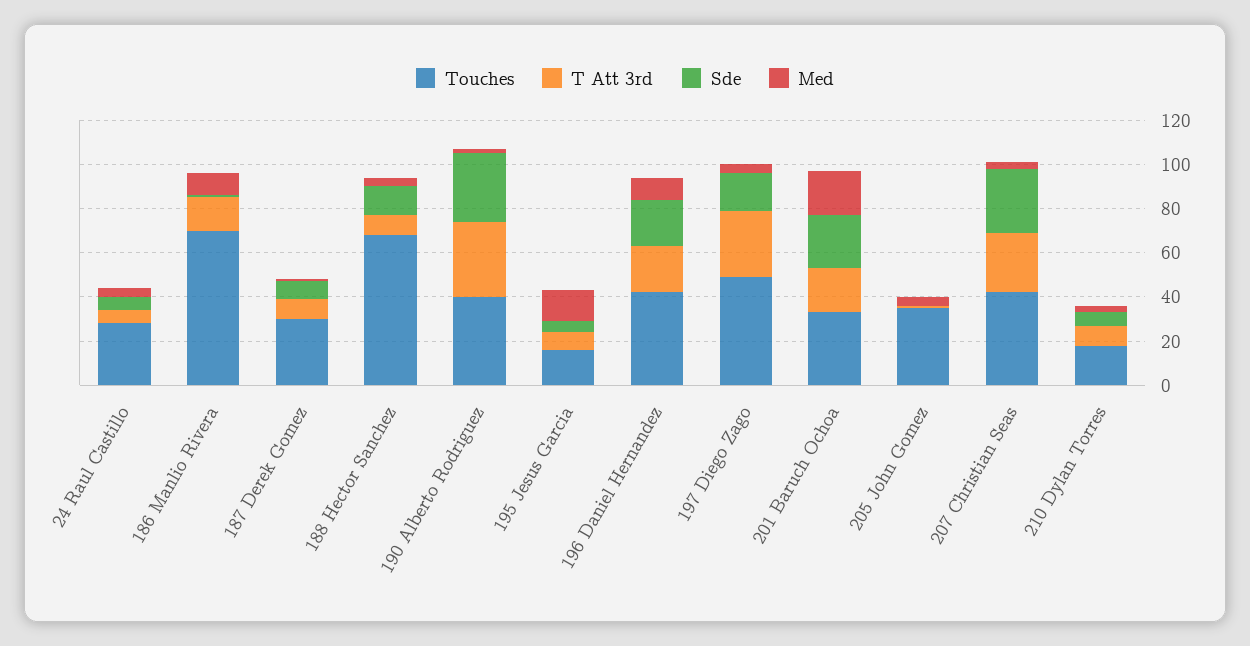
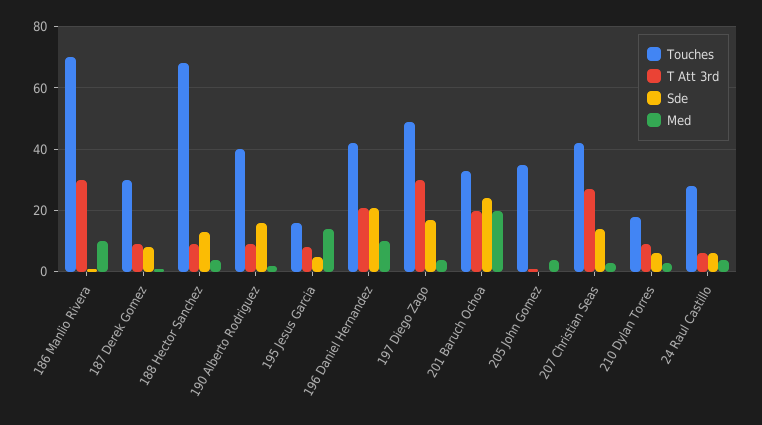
T Att 3rd, 186 Manlio Rivera: 15 -> 30
T Att 3rd, 190 Alberto Rodriguez: 35 -> 10
Sde, 190 Alberto Rodriguez: 30 -> 15
Sde, 207 Christian Seas: 30 -> 15

